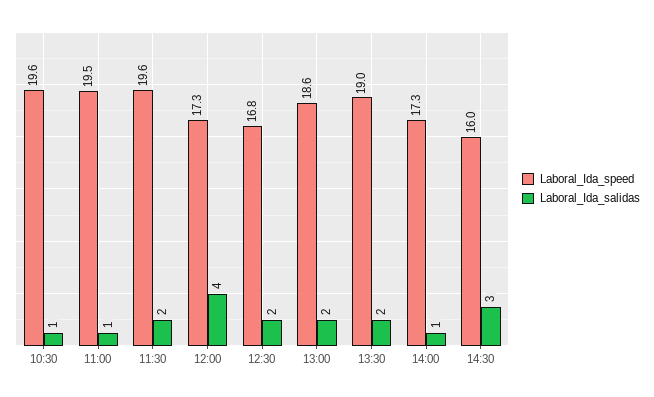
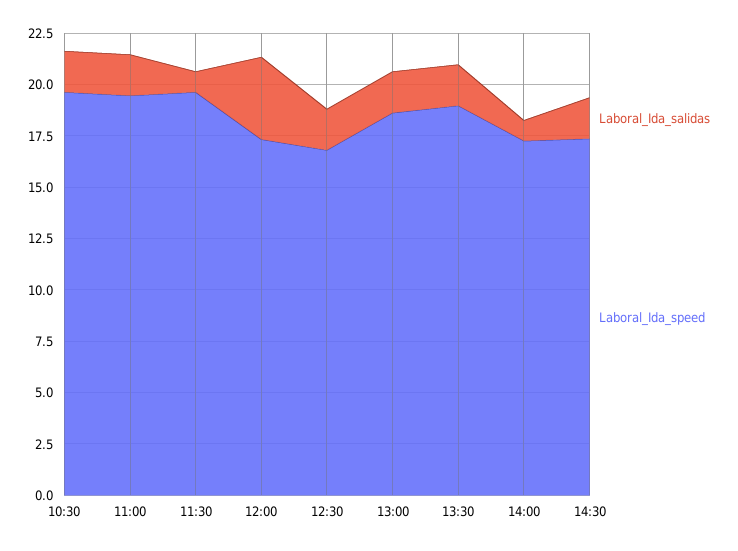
Laboral_Ida_salidas, 10:30: 1 -> 2
Laboral_Ida_salidas, 11:00: 1 -> 2
Laboral_Ida_salidas, 11:30: 2 -> 1
Laboral_Ida_speed, 14:30: 16 -> 17.5
Laboral_Ida_salidas, 14:30: 3 -> 2

